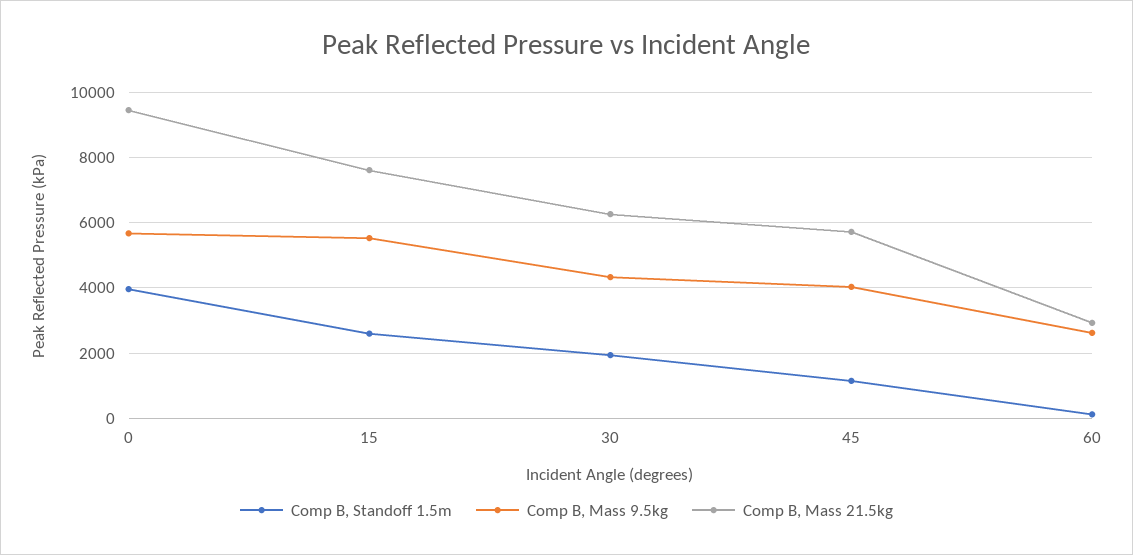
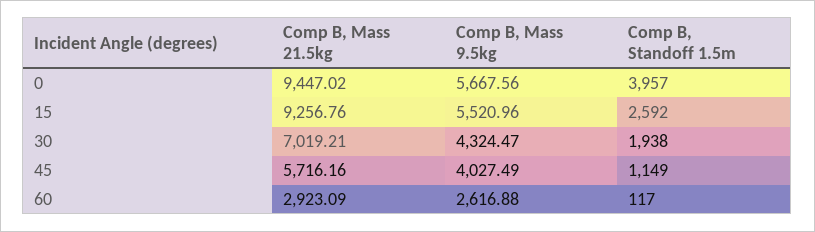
Comp B, Mass 21.5kg, 15: 7600 -> 9256.76
Comp B, Mass 21.5kg, 30: 6200 -> 7019.21

